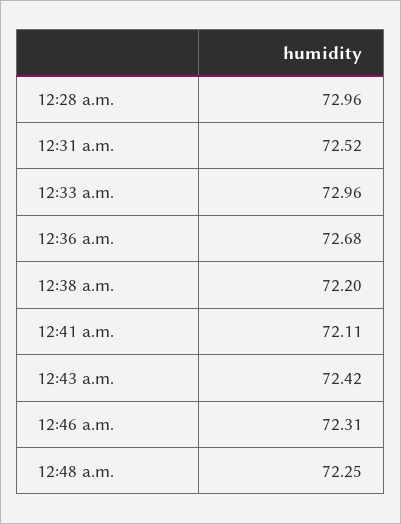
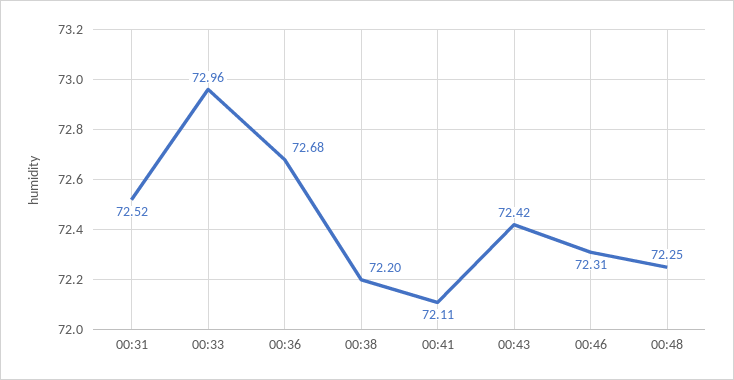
12:28 a.m.: 72.96 -> none

